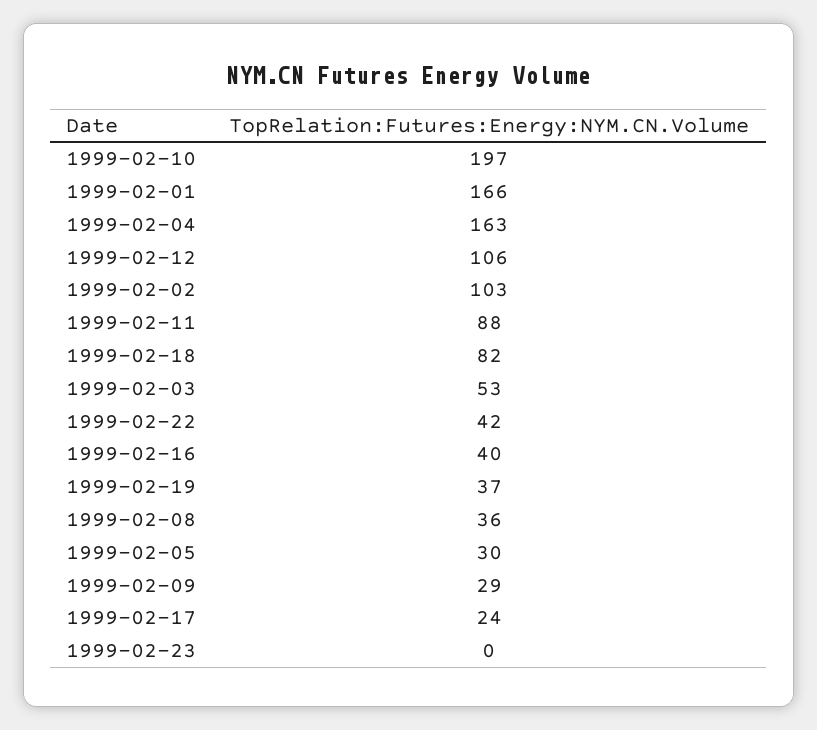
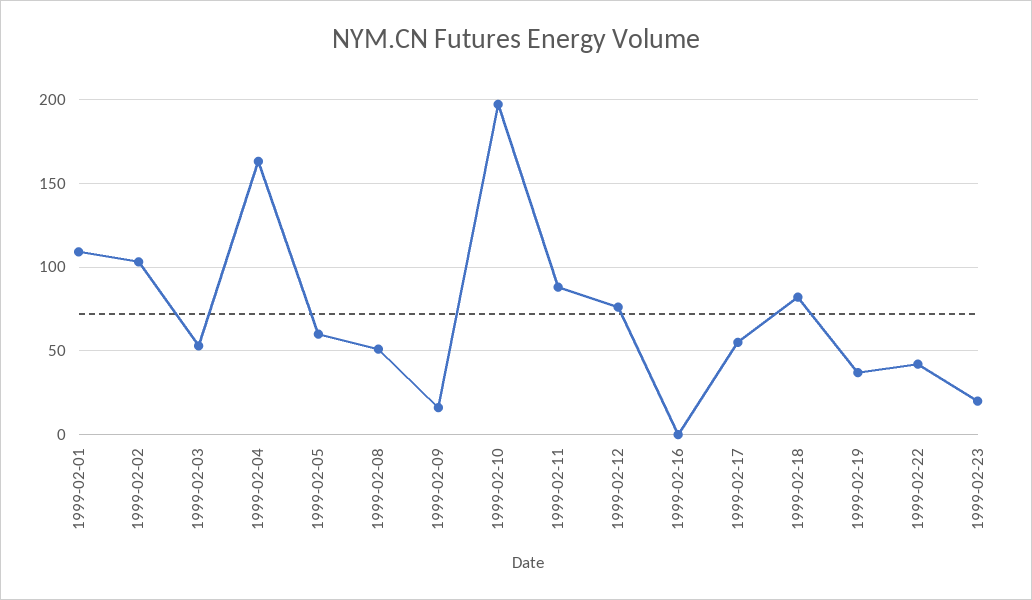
1999-02-01: 166 -> 110
1999-02-12: 106 -> 75
1999-02-16: 40 -> 0
1999-02-08: 36 -> 50
1999-02-05: 30 -> 60
1999-02-09: 29 -> 15
1999-02-17: 24 -> 55
1999-02-23: 0 -> 20

